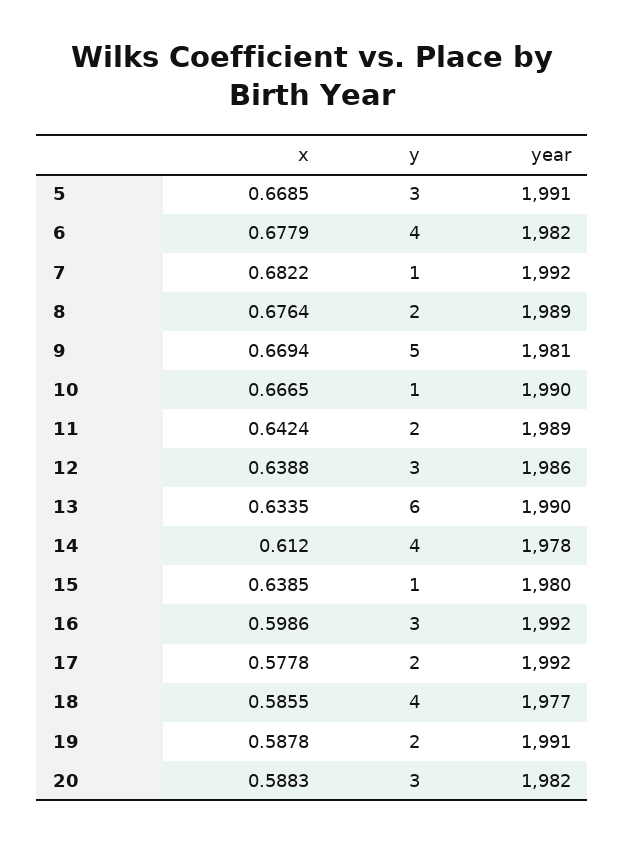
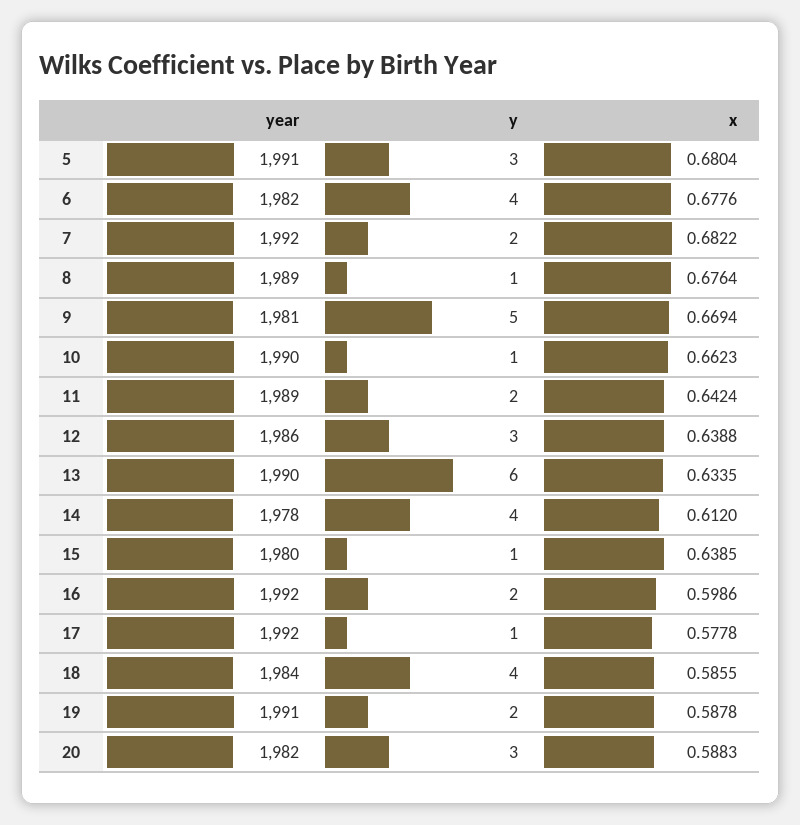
x, 5: 0.6685 -> 0.6804
x, 6: 0.6779 -> 0.6776
y, 7: 1 -> 2
y, 8: 2 -> 1
x, 10: 0.6665 -> 0.6623
y, 16: 3 -> 2
y, 17: 2 -> 1
year, 18: 1977 -> 1984

